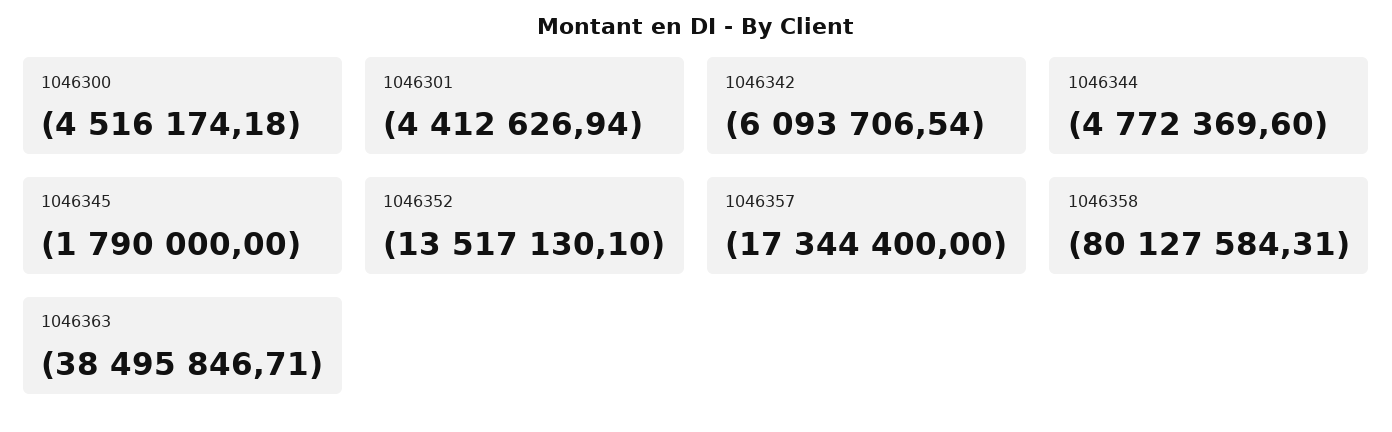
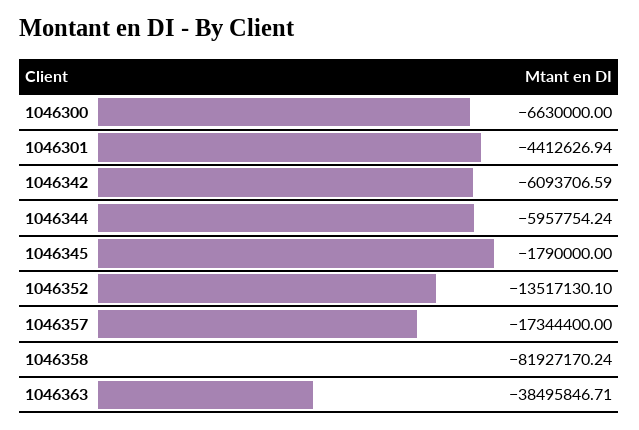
1046300: -4516174.18 -> -6630000
1046342: -6093706.54 -> -6093706.59
1046344: -4772369.6 -> -5957754.24
1046358: -80127584.31 -> -81927170.24

